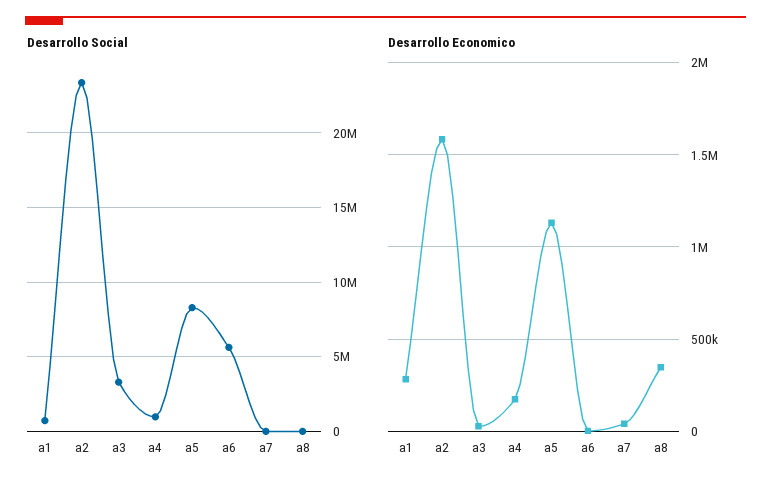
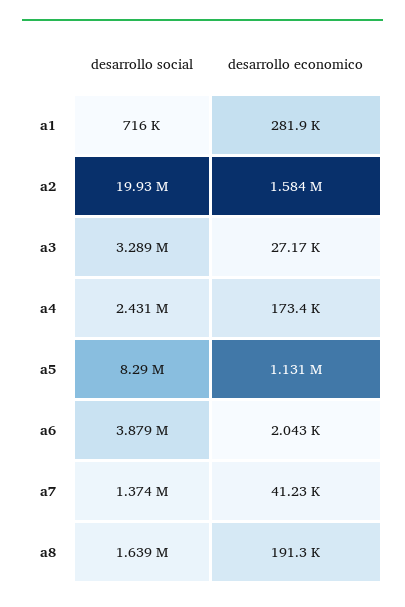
Desarrollo Social, a2: 23500000 -> 19930000
Desarrollo Social, a4: 1000000 -> 2431000
Desarrollo Social, a6: 5500000 -> 3879000
Desarrollo Social, a7: 0 -> 1374000
Desarrollo Social, a8: 0 -> 1639000
Desarrollo Economico, a8: 350000 -> 191300

